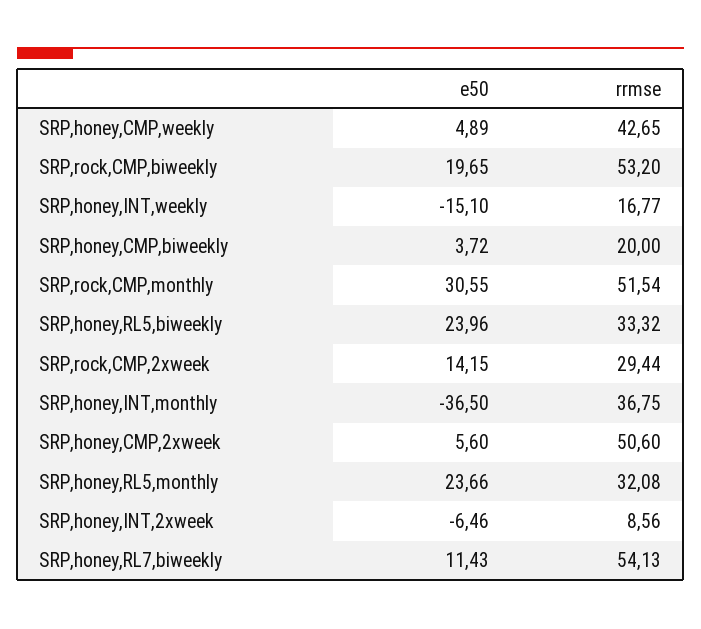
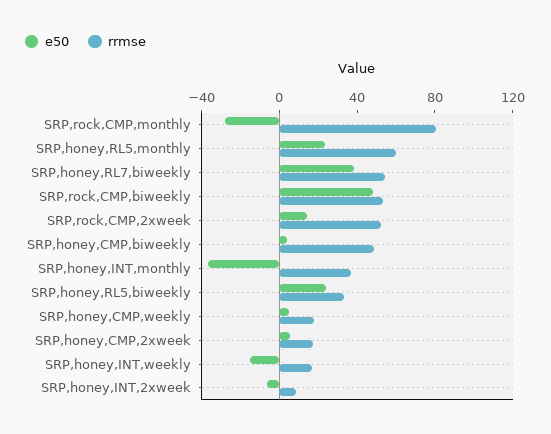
rrmse, SRP,honey,CMP,weekly: 42.65 -> 20
e50, SRP,rock,CMP,biweekly: 19.65 -> 50
rrmse, SRP,honey,CMP,biweekly: 20 -> 50
e50, SRP,rock,CMP,monthly: 30.55 -> -30
rrmse, SRP,rock,CMP,monthly: 51.54 -> 80
rrmse, SRP,rock,CMP,2xweek: 29.44 -> 50
rrmse, SRP,honey,CMP,2xweek: 50.6 -> 20
rrmse, SRP,honey,RL5,monthly: 32.08 -> 60
e50, SRP,honey,RL7,biweekly: 11.43 -> 40

